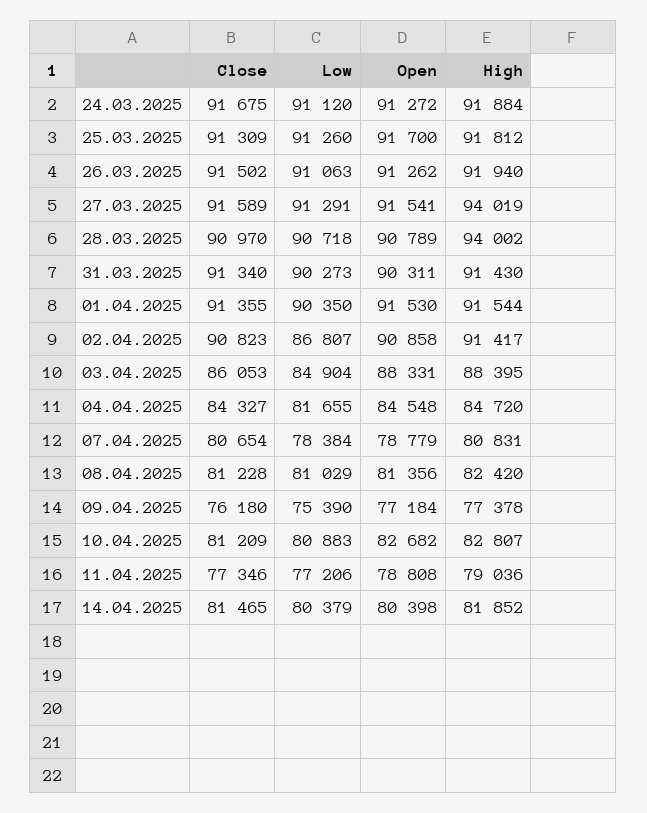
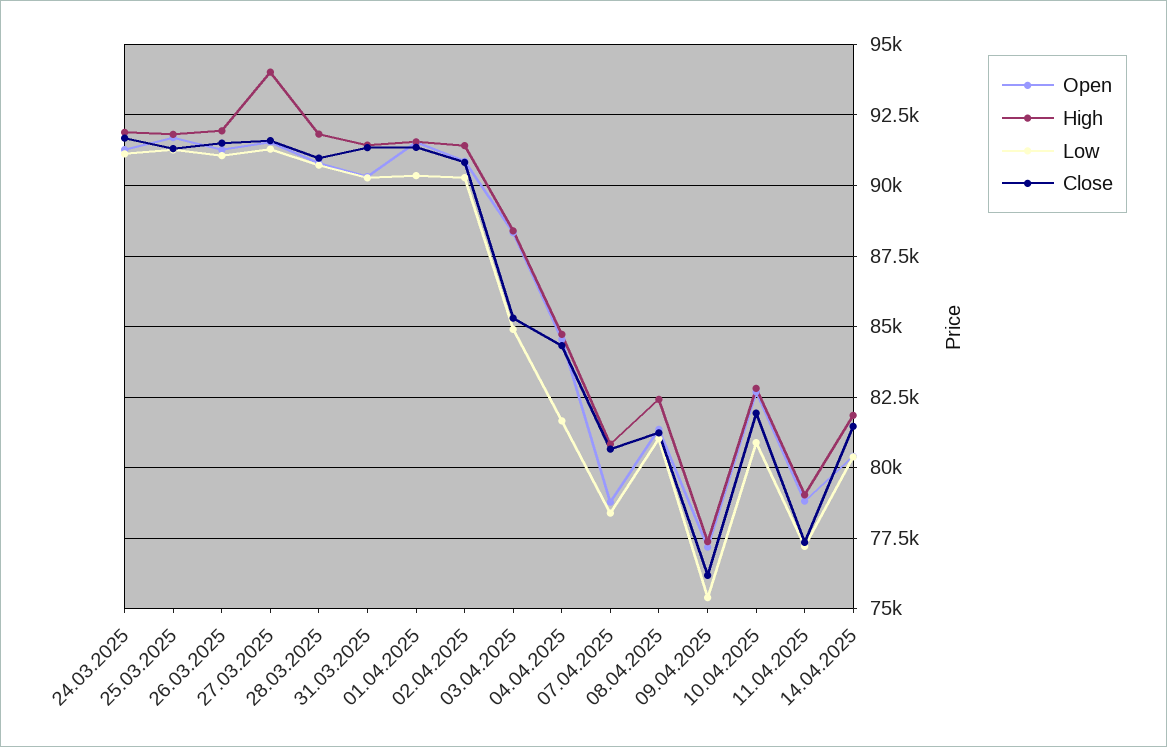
High, 28.03.2025: 94002 -> 91750
Low, 02.04.2025: 86807 -> 90250
Close, 03.04.2025: 86053 -> 85250
Close, 10.04.2025: 81209 -> 82000

